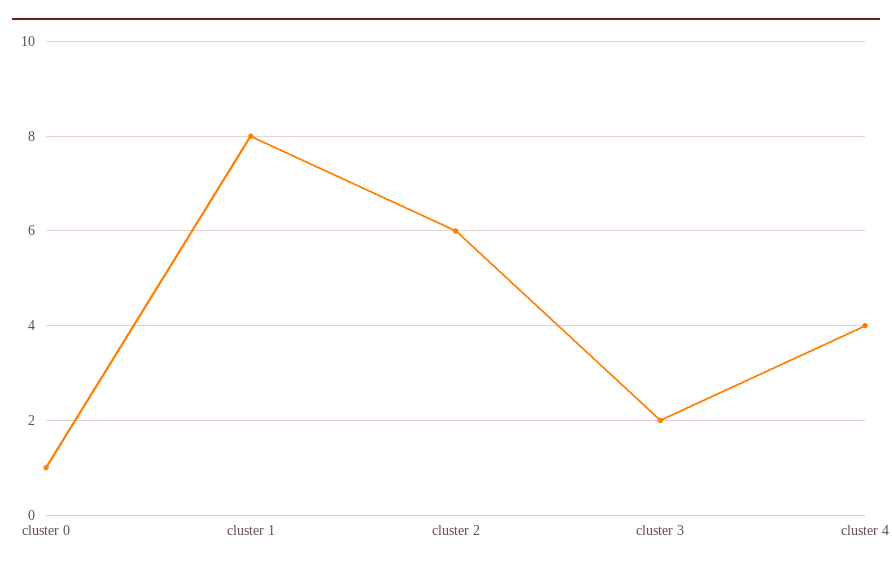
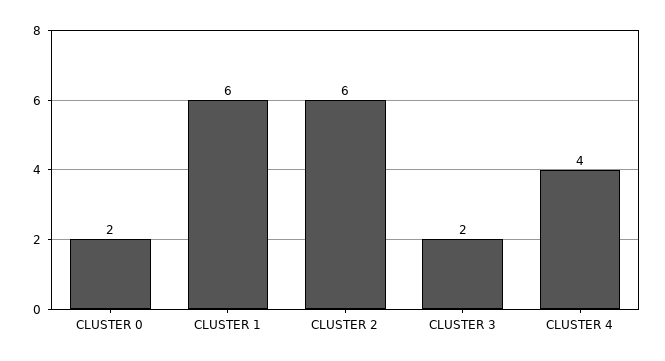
cluster 0: 1 -> 2
cluster 1: 8 -> 6

